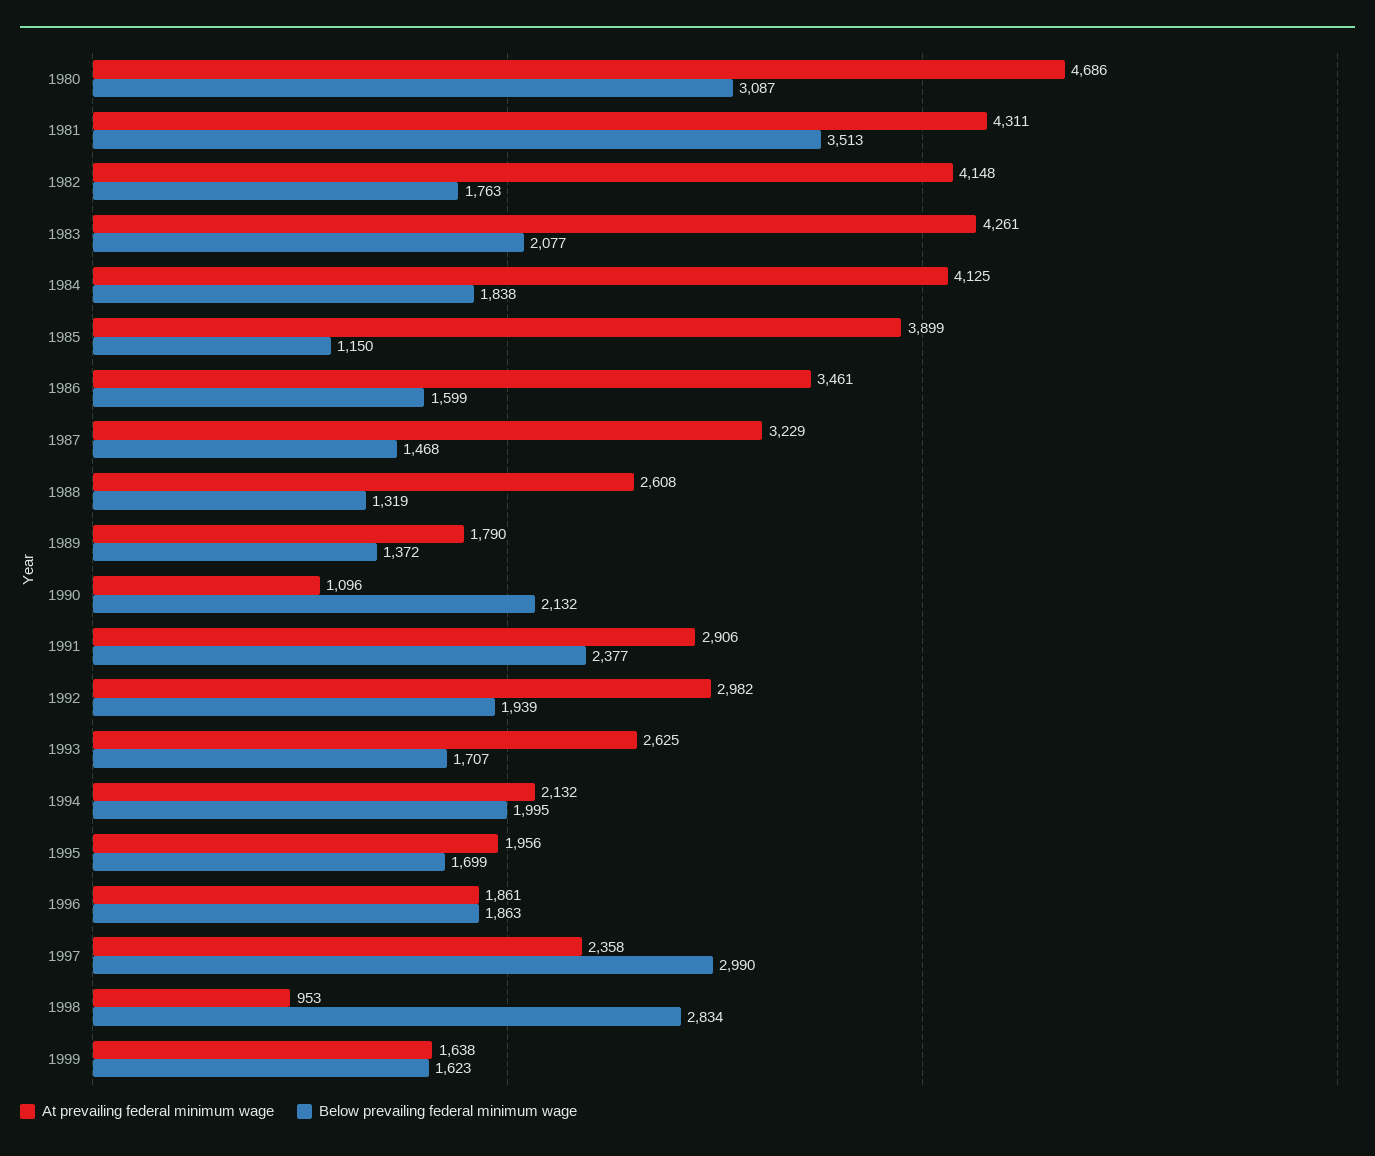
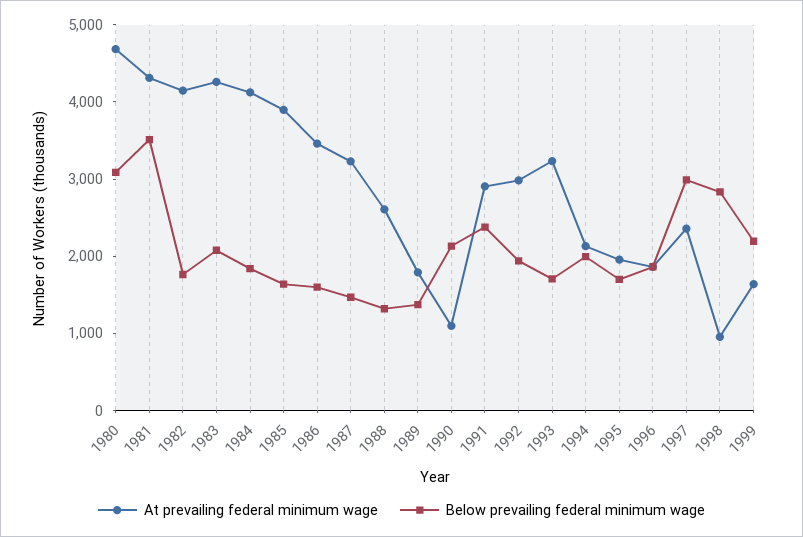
Below prevailing federal minimum wage, 1985: 1150 -> 1600
At prevailing federal minimum wage, 1993: 2625 -> 3200
Below prevailing federal minimum wage, 1999: 1623 -> 2200

